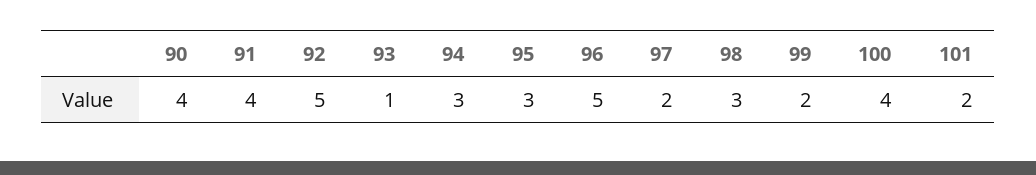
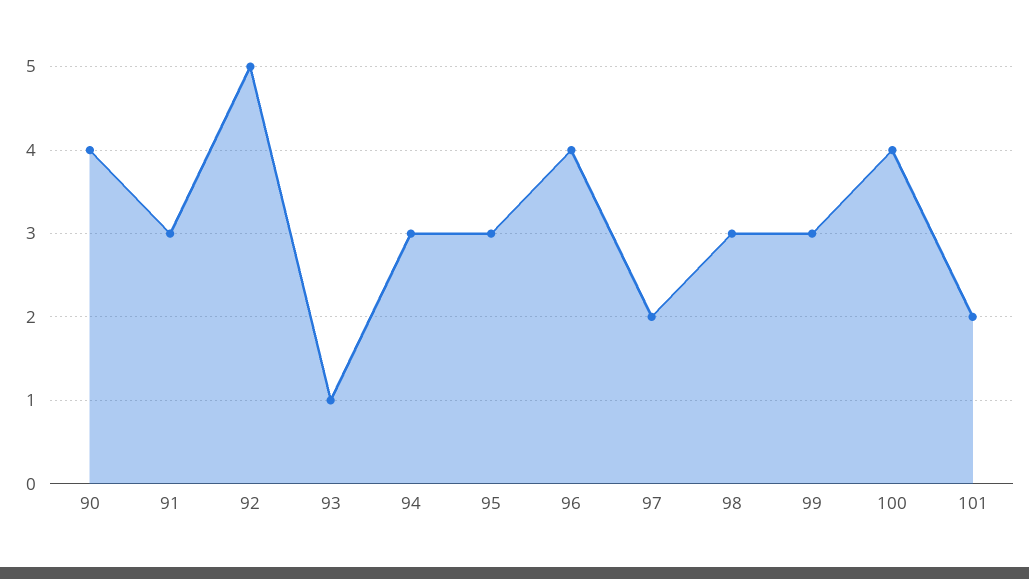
91: 4 -> 3
96: 5 -> 4
99: 2 -> 3

